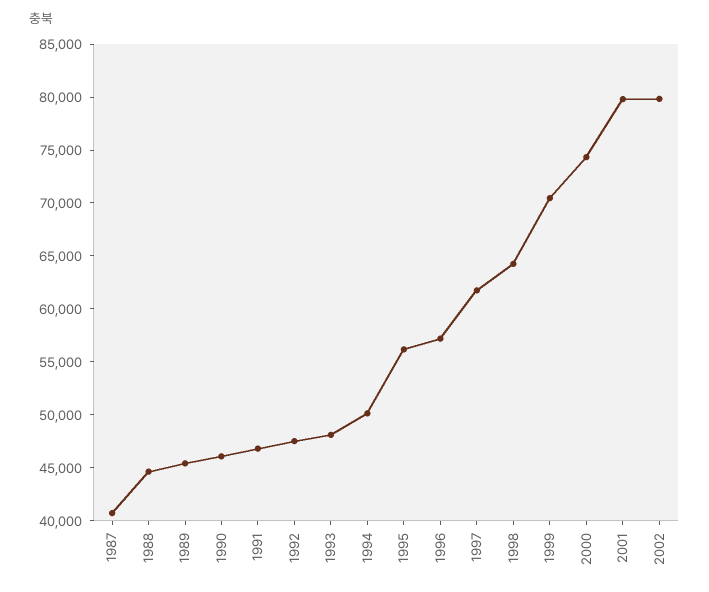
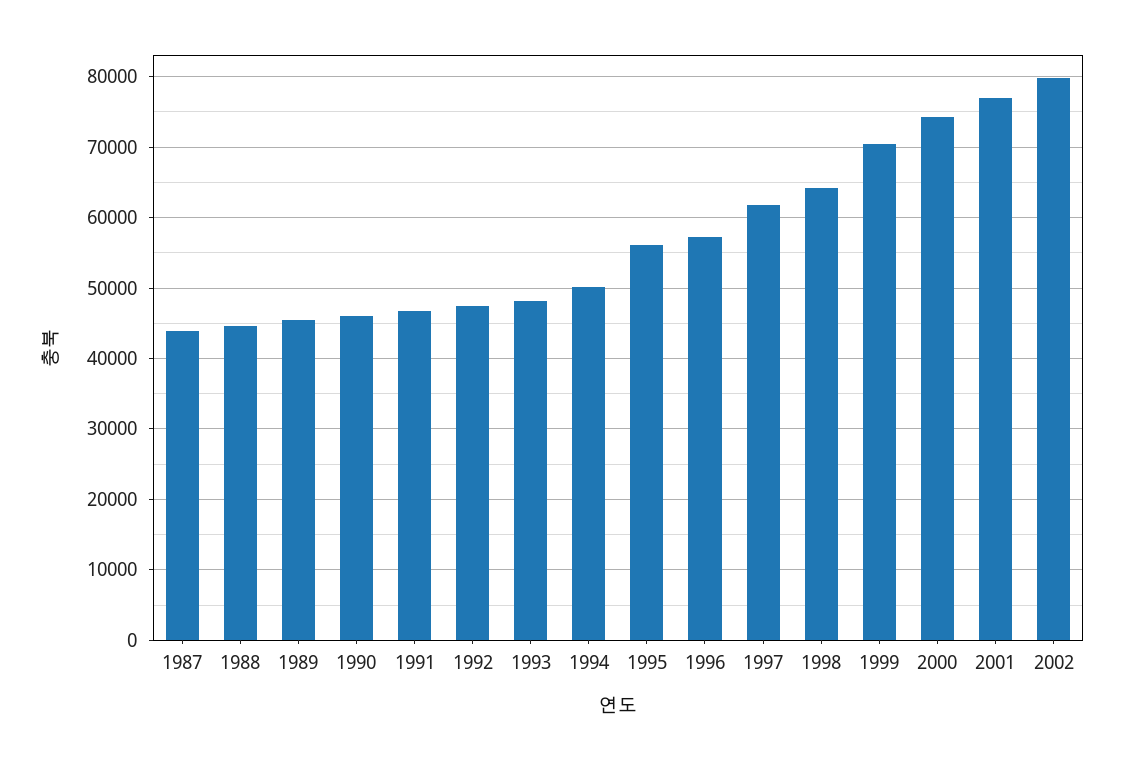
1987: 41000 -> 44000
2001: 80000 -> 77000

